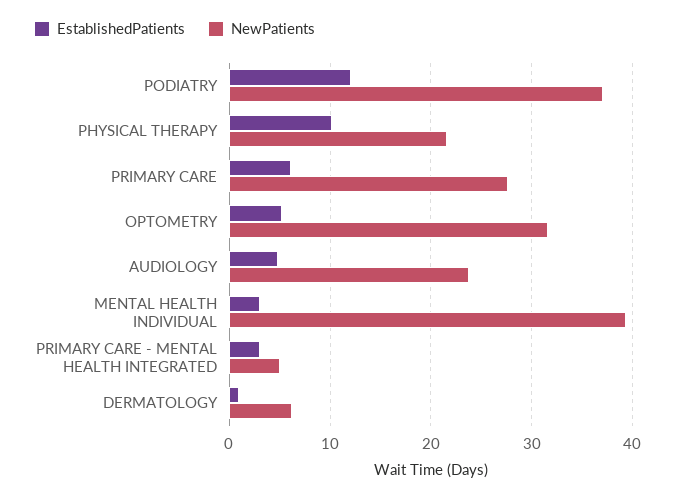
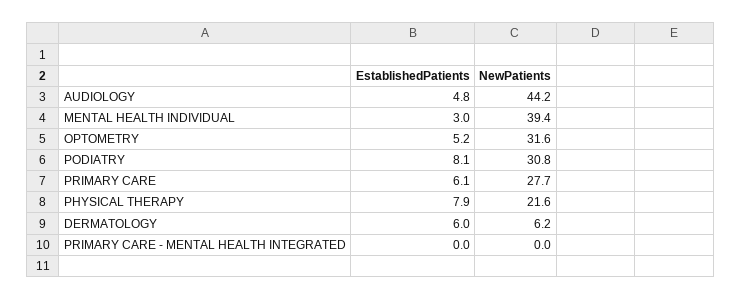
EstablishedPatients, PODIATRY: 12 -> 8.1
NewPatients, PODIATRY: 37 -> 30.8
EstablishedPatients, PHYSICAL THERAPY: 10 -> 7.9
NewPatients, AUDIOLOGY: 24 -> 44.2
EstablishedPatients, PRIMARY CARE - MENTAL HEALTH INTEGRATED: 3 -> 0
NewPatients, PRIMARY CARE - MENTAL HEALTH INTEGRATED: 5 -> 0
EstablishedPatients, DERMATOLOGY: 1 -> 6

